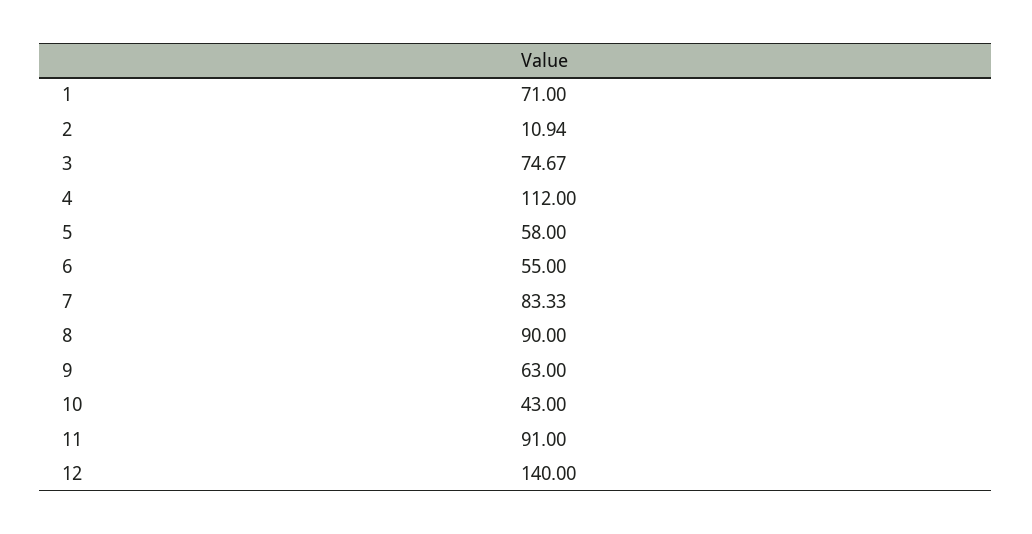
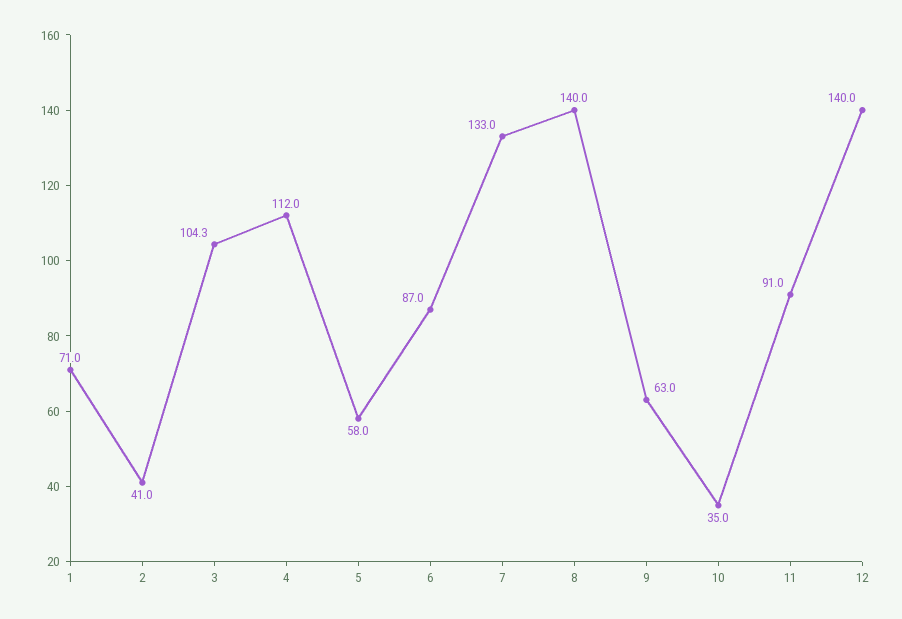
2: 10.94 -> 41
3: 74.67 -> 104.3
6: 55 -> 87
7: 83.33 -> 133
8: 90 -> 140
10: 43 -> 35

